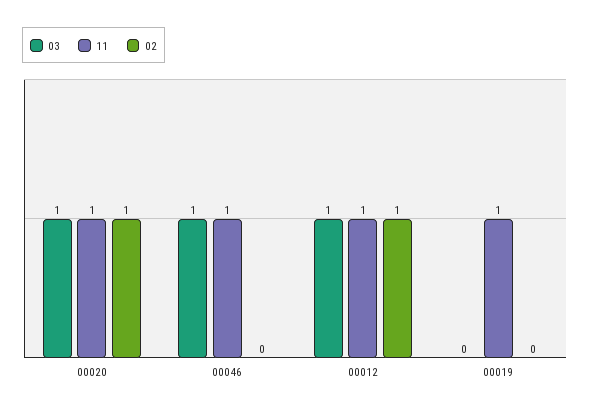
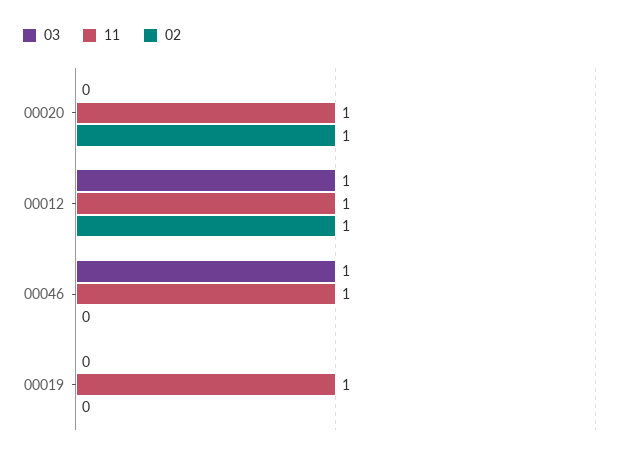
03, 00020: 1 -> 0

